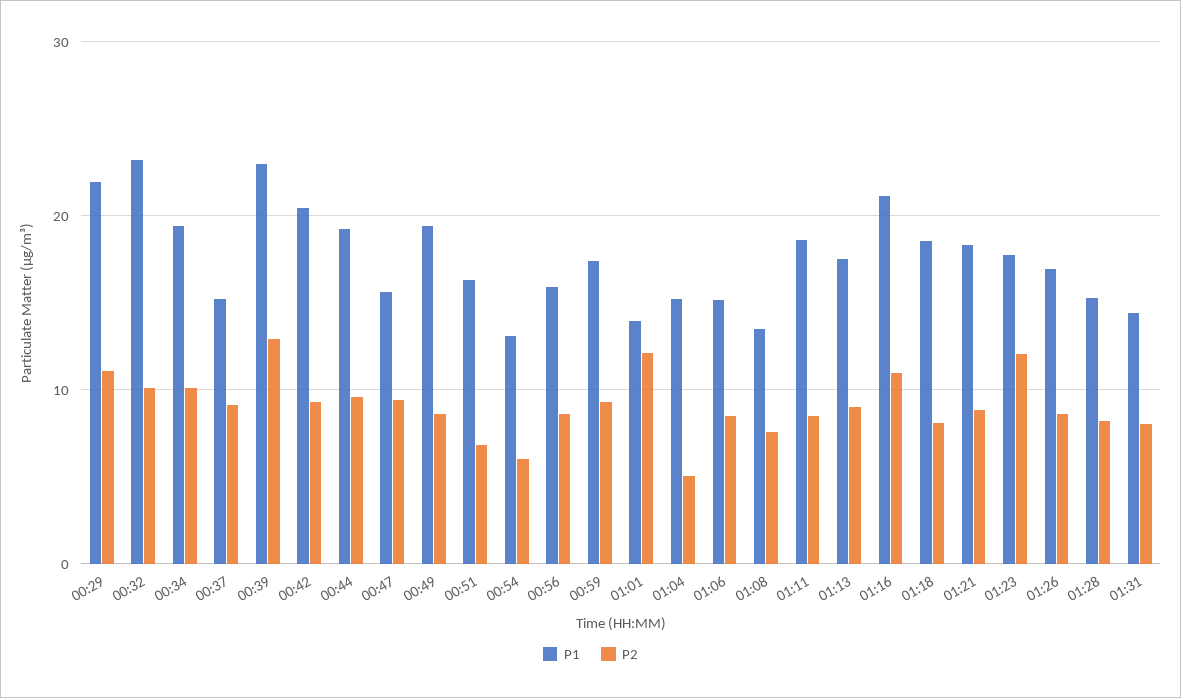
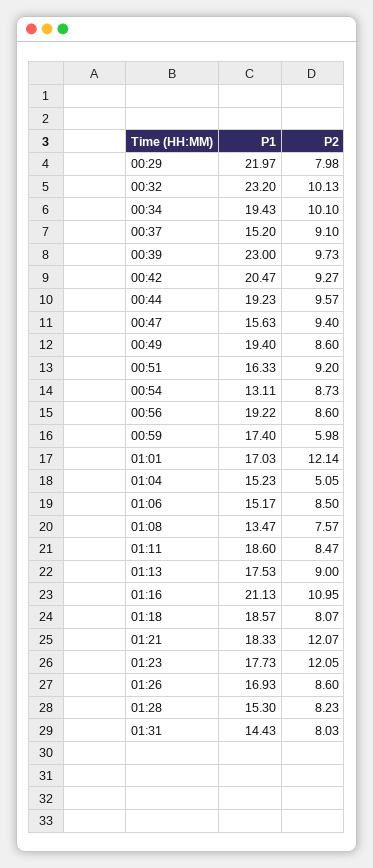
P2, 00:29: 11 -> 7.98
P2, 00:39: 13 -> 9.73
P2, 00:51: 7 -> 9.2
P2, 00:54: 6 -> 8.73
P1, 00:56: 16 -> 19.22
P2, 00:59: 9 -> 5.98
P1, 01:01: 14 -> 17.03
P2, 01:21: 9 -> 12.07

